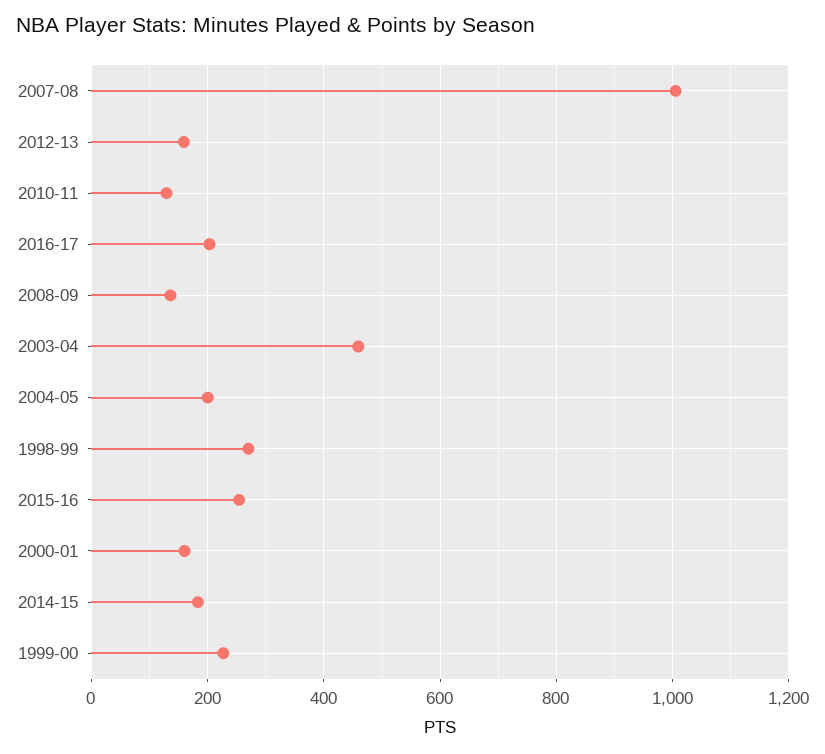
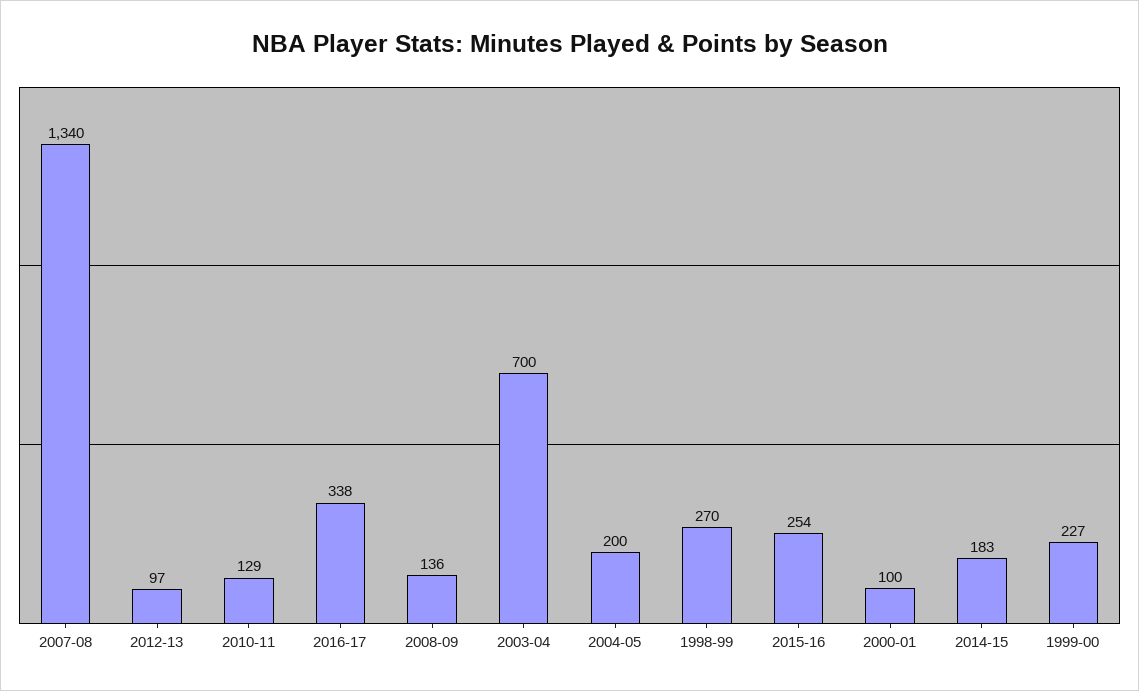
2007-08: 1000 -> 1340
2012-13: 160 -> 97
2016-17: 200 -> 338
2003-04: 460 -> 700
2000-01: 160 -> 100

